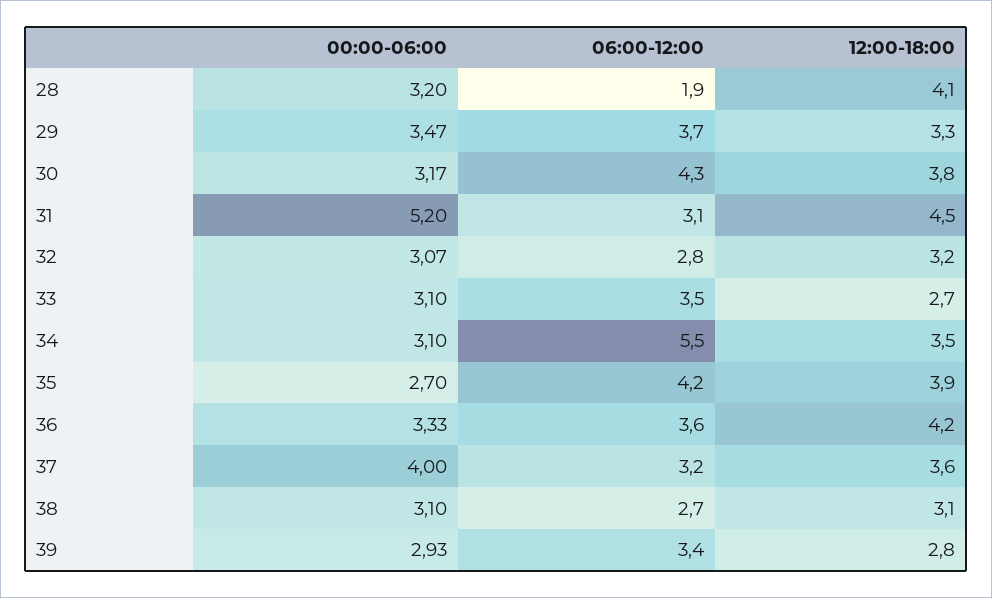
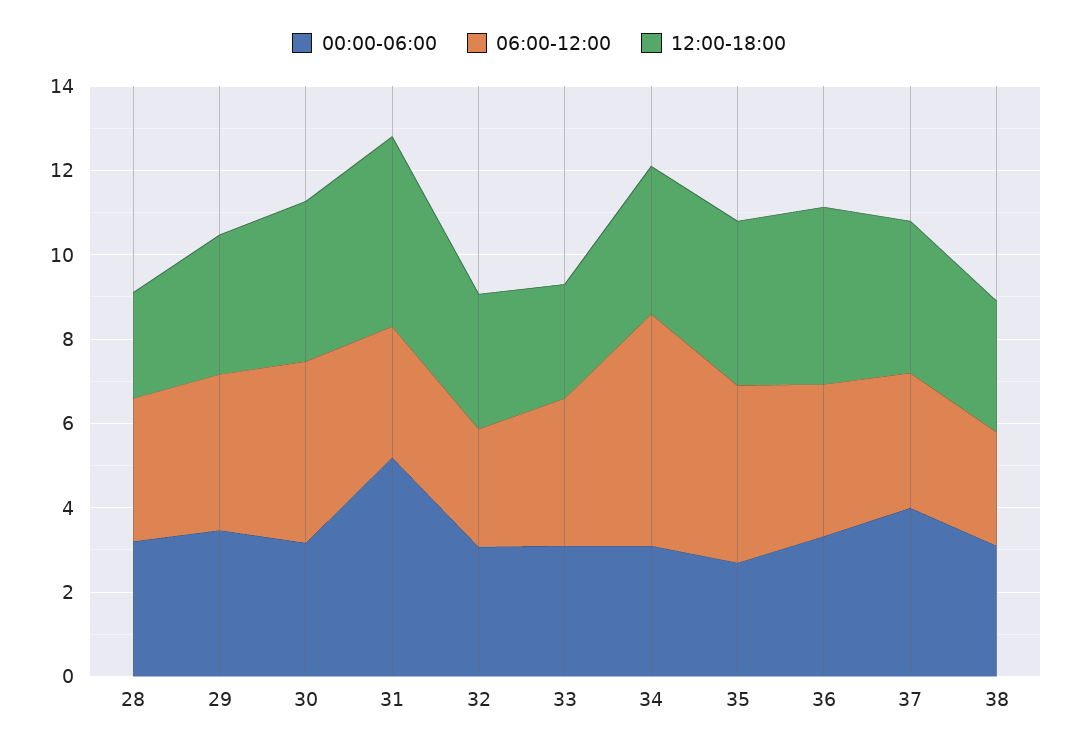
06:00-12:00, 28: 1.9 -> 3.5
12:00-18:00, 28: 4.1 -> 2.5
00:00-06:00, 39: 2.93 -> none
06:00-12:00, 39: 3.4 -> none
12:00-18:00, 39: 2.8 -> none

